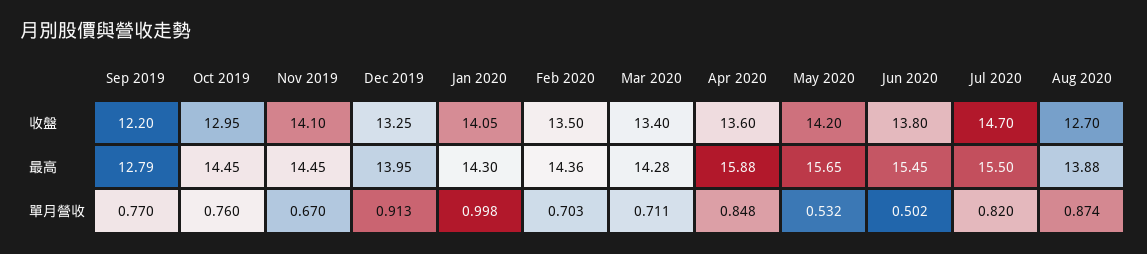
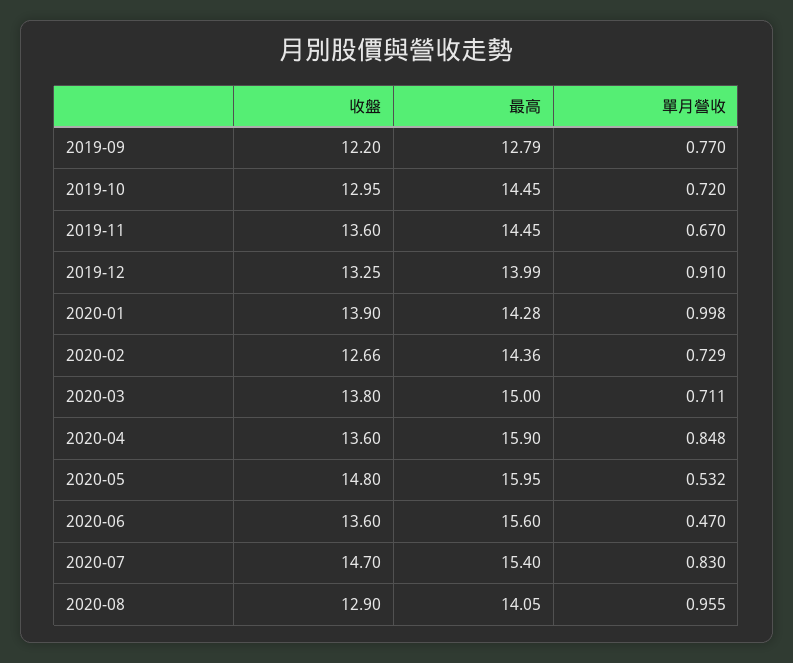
Nov 2019, 收盤: 14.1 -> 13.6
Jan 2020, 收盤: 14.05 -> 13.9
Feb 2020, 收盤: 13.5 -> 12.66
Mar 2020, 收盤: 13.4 -> 13.8
May 2020, 收盤: 14.2 -> 14.8
Jun 2020, 收盤: 13.8 -> 13.6
Aug 2020, 收盤: 12.7 -> 12.9
Dec 2019, 最高: 13.95 -> 13.99
Jan 2020, 最高: 14.3 -> 14.28
Mar 2020, 最高: 14.28 -> 15
Apr 2020, 最高: 15.88 -> 15.9
May 2020, 最高: 15.65 -> 15.95
Jun 2020, 最高: 15.45 -> 15.6
Jul 2020, 最高: 15.5 -> 15.4
Aug 2020, 最高: 13.88 -> 14.05
Oct 2019, 單月營收: 0.76 -> 0.72
Dec 2019, 單月營收: 0.913 -> 0.91
Feb 2020, 單月營收: 0.703 -> 0.729
Jun 2020, 單月營收: 0.502 -> 0.47
Jul 2020, 單月營收: 0.82 -> 0.83
Aug 2020, 單月營收: 0.874 -> 0.955

